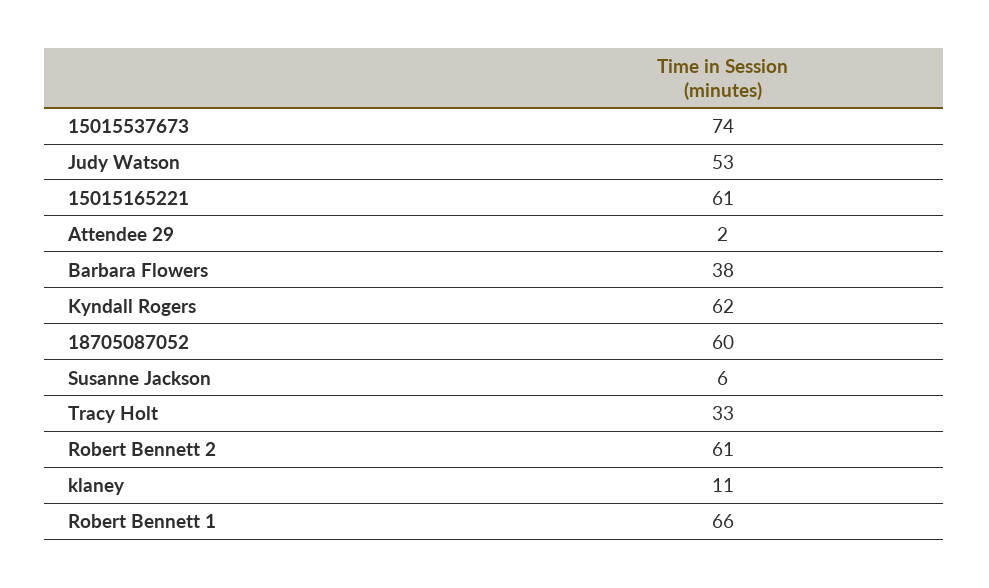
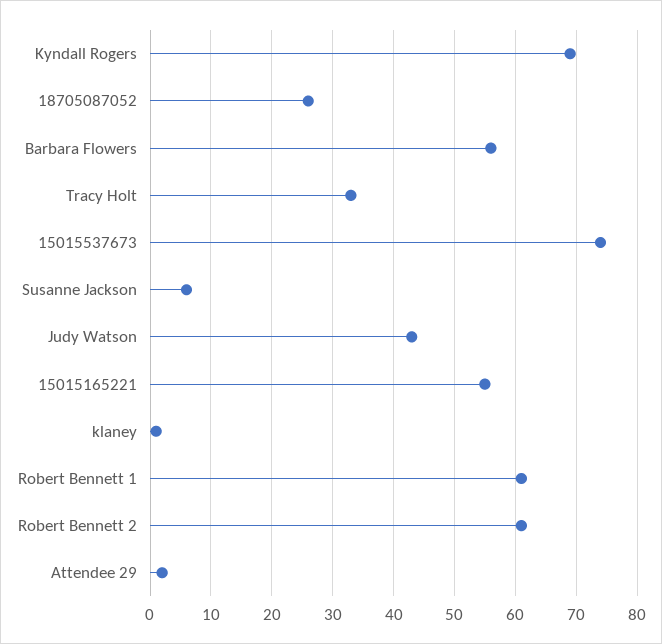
Judy Watson: 53 -> 43
15015165221: 61 -> 55
Barbara Flowers: 38 -> 56
Kyndall Rogers: 62 -> 69
18705087052: 60 -> 26
klaney: 11 -> 1
Robert Bennett 1: 66 -> 61

